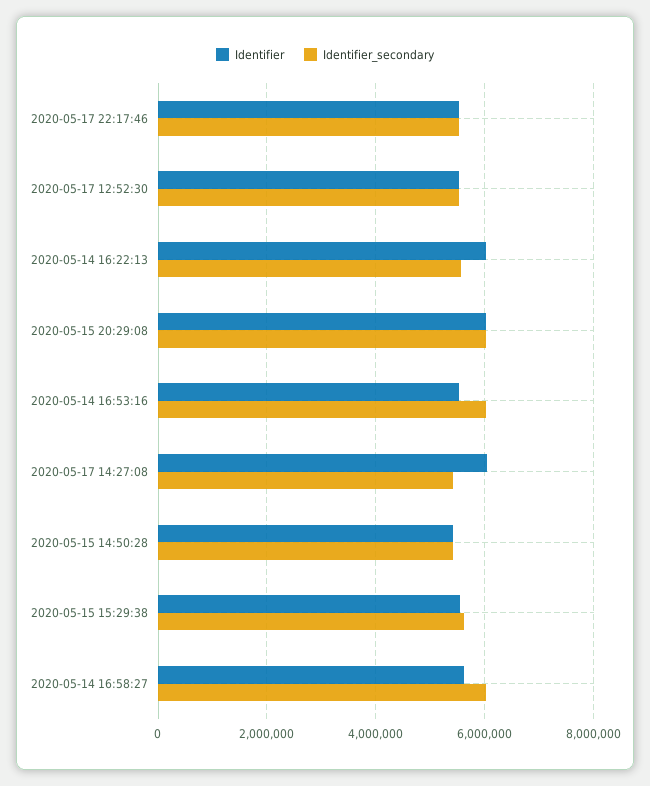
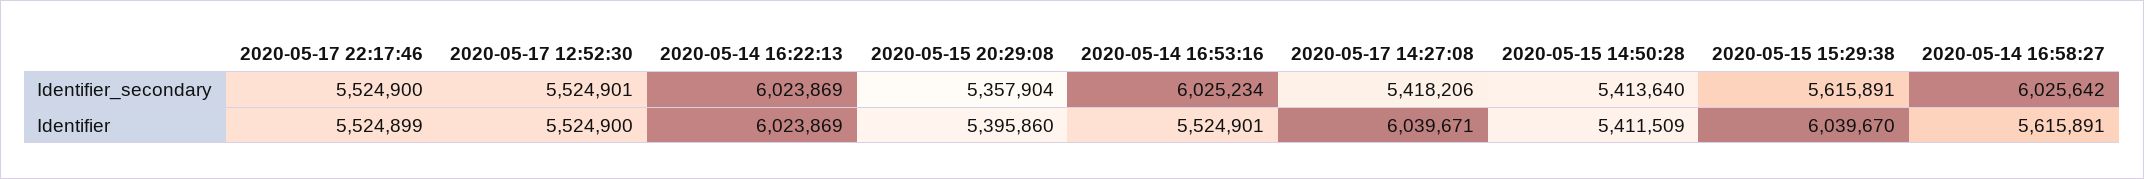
Identifier_secondary, 2020-05-14 16:22:13: 5600000 -> 6023869
Identifier, 2020-05-15 20:29:08: 6000000 -> 5395860
Identifier_secondary, 2020-05-15 20:29:08: 6000000 -> 5357904
Identifier, 2020-05-15 15:29:38: 5600000 -> 6039670

